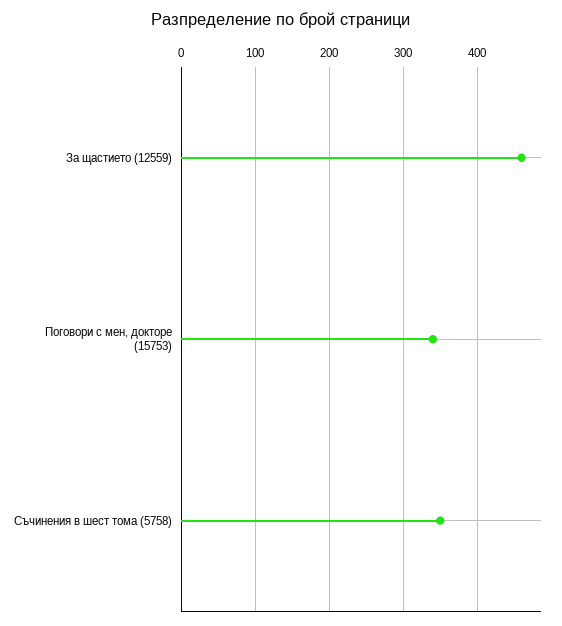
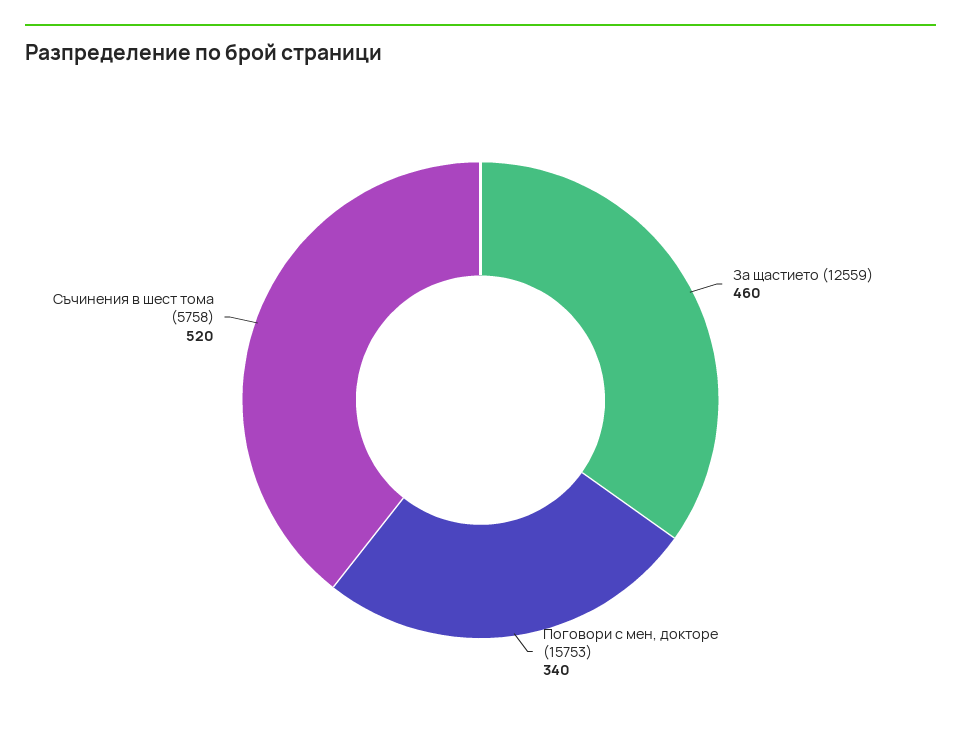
Съчинения в шест тома (5758): 350 -> 520

